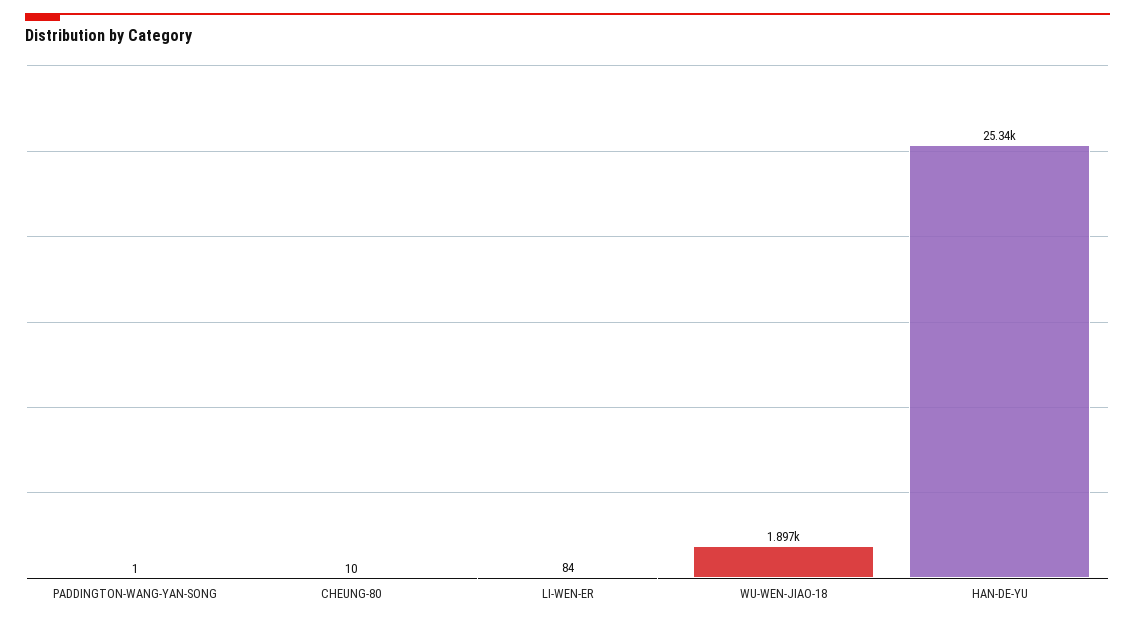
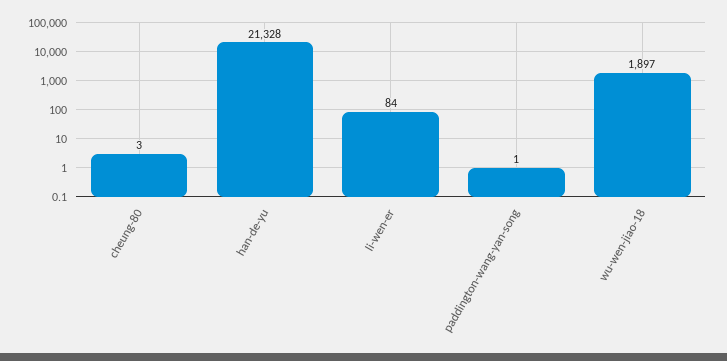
CHEUNG-80: 10 -> 3
HAN-DE-YU: 25340 -> 21328

